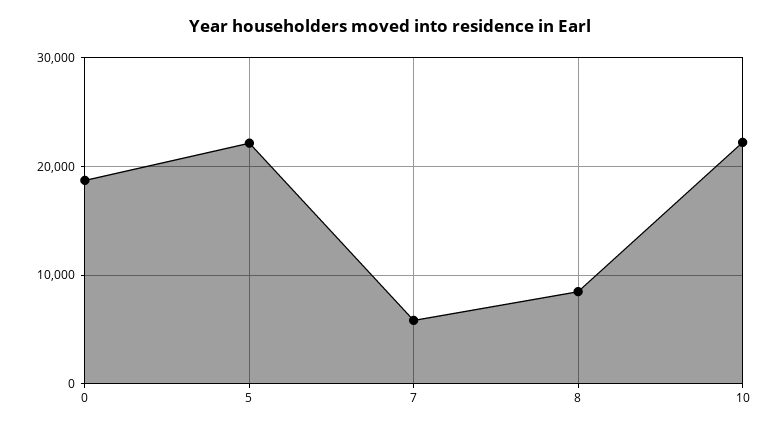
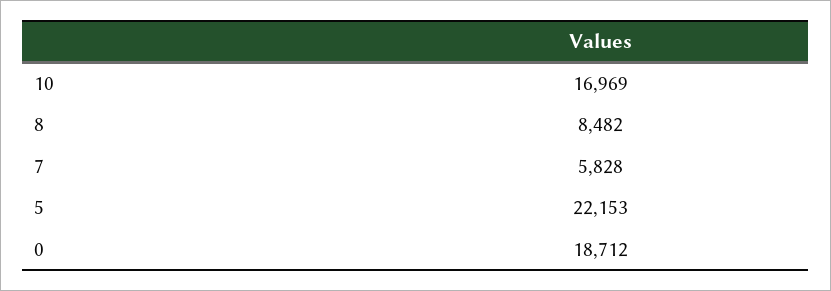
10: 22000 -> 16969

